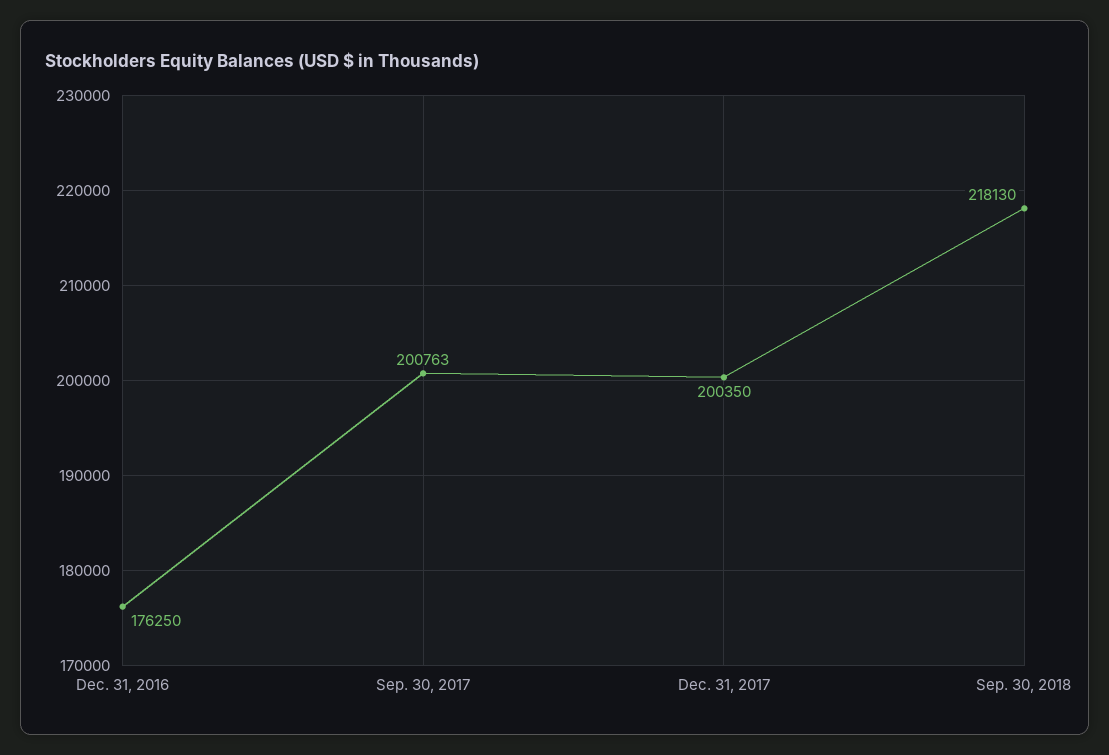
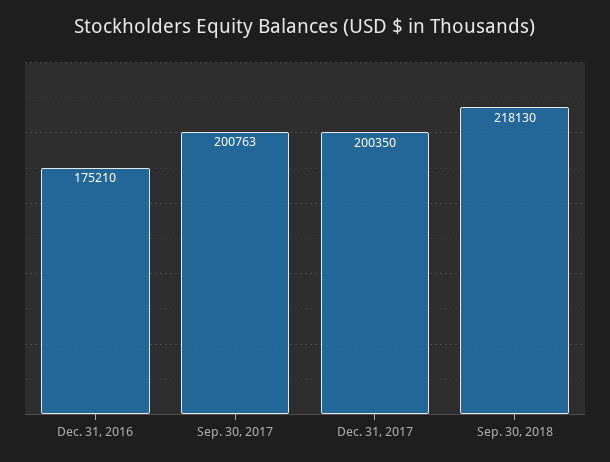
Dec. 31, 2016: 176250 -> 175210

